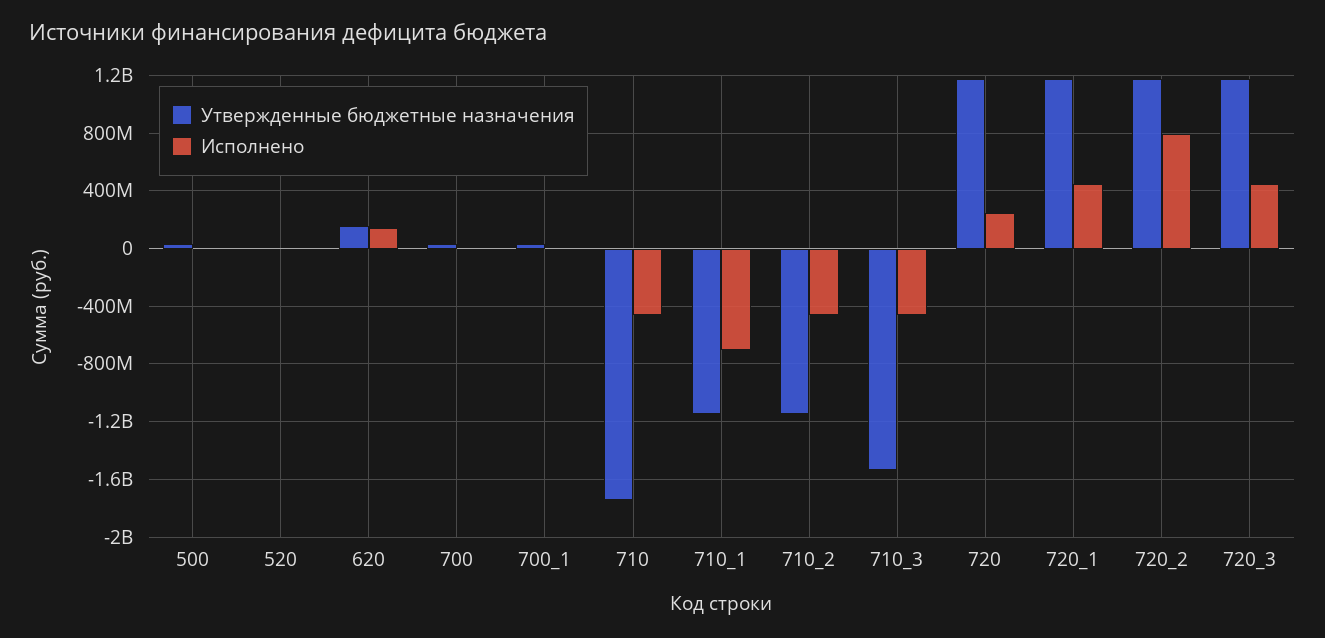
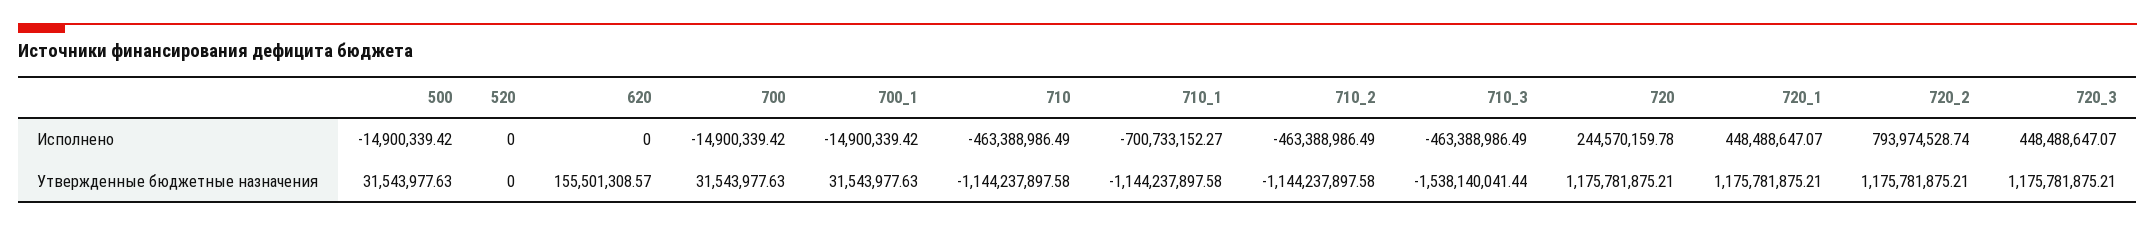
Исполнено, 620: 150000000 -> 0
Утвержденные бюджетные назначения, 710: -1750000000 -> -1144237897.58

